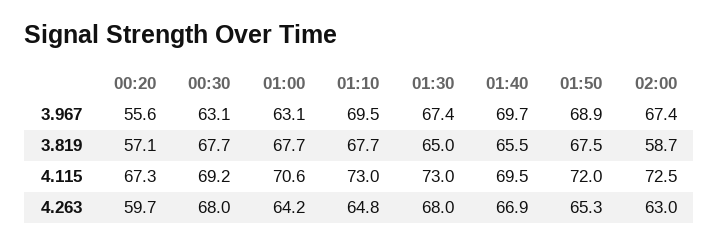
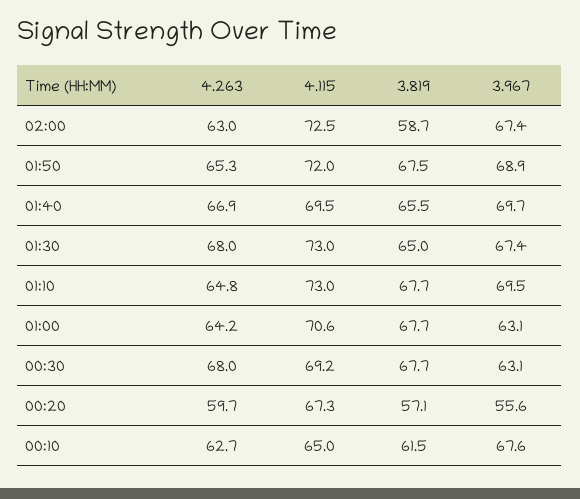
00:10, 4.263: none -> 62.7
00:10, 4.115: none -> 65
00:10, 3.819: none -> 61.5
00:10, 3.967: none -> 67.6

